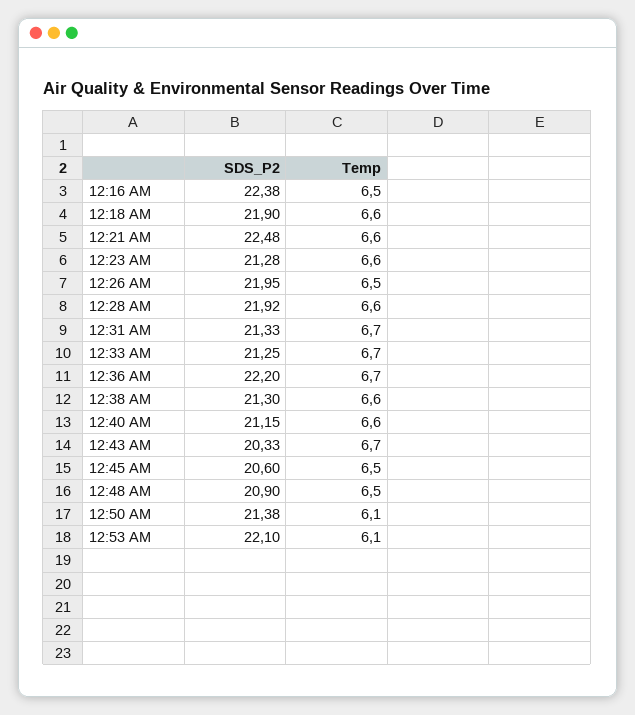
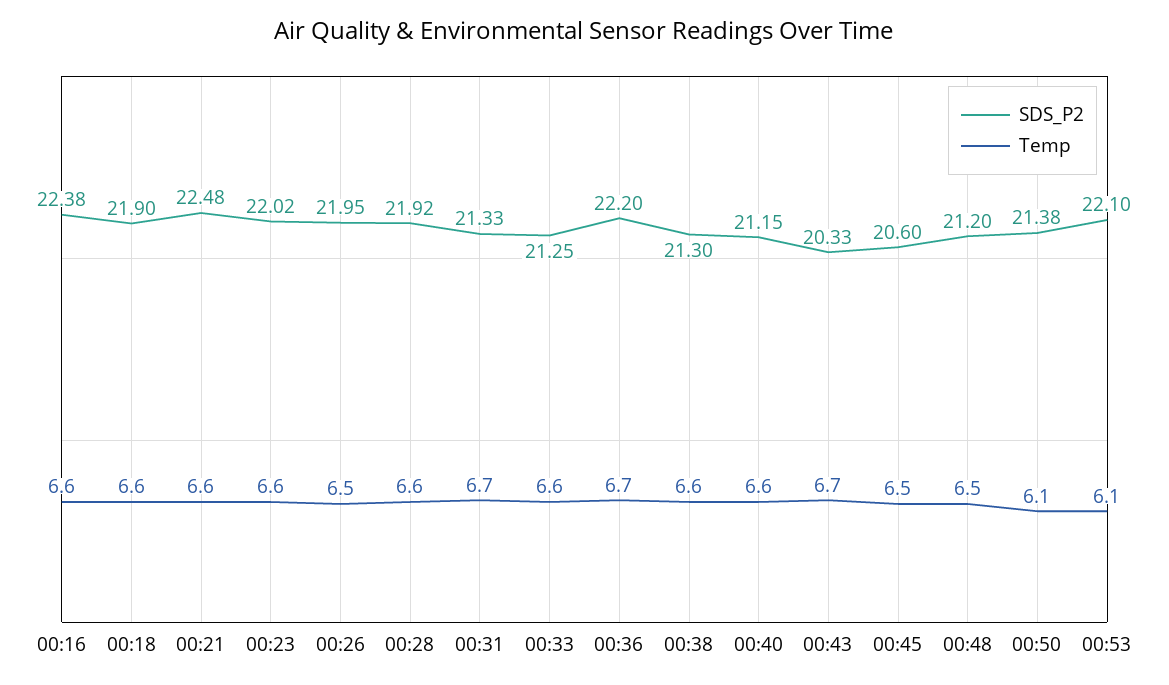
Temp, 12:16 AM: 6.5 -> 6.6
SDS_P2, 12:23 AM: 21.28 -> 22.02
Temp, 12:33 AM: 6.7 -> 6.6
SDS_P2, 12:48 AM: 20.9 -> 21.2

